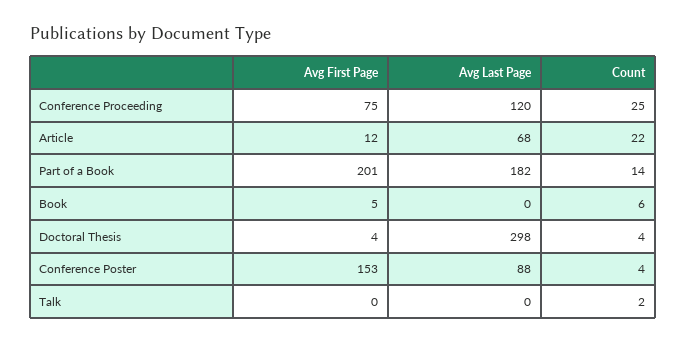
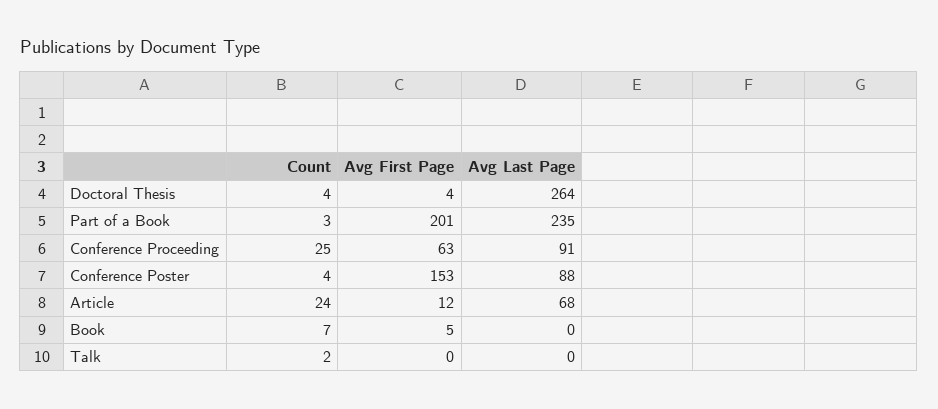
Avg First Page, Conference Proceeding: 75 -> 63
Avg Last Page, Conference Proceeding: 120 -> 91
Count, Article: 22 -> 24
Avg Last Page, Part of a Book: 182 -> 235
Count, Part of a Book: 14 -> 3
Count, Book: 6 -> 7
Avg Last Page, Doctoral Thesis: 298 -> 264

